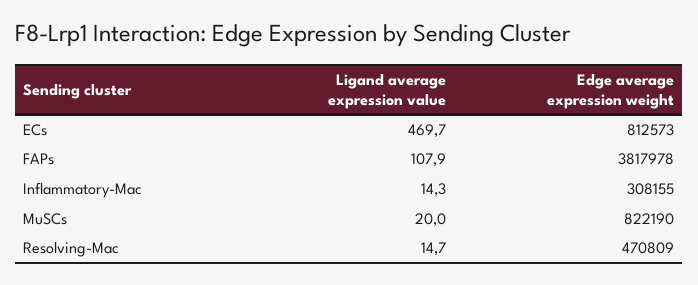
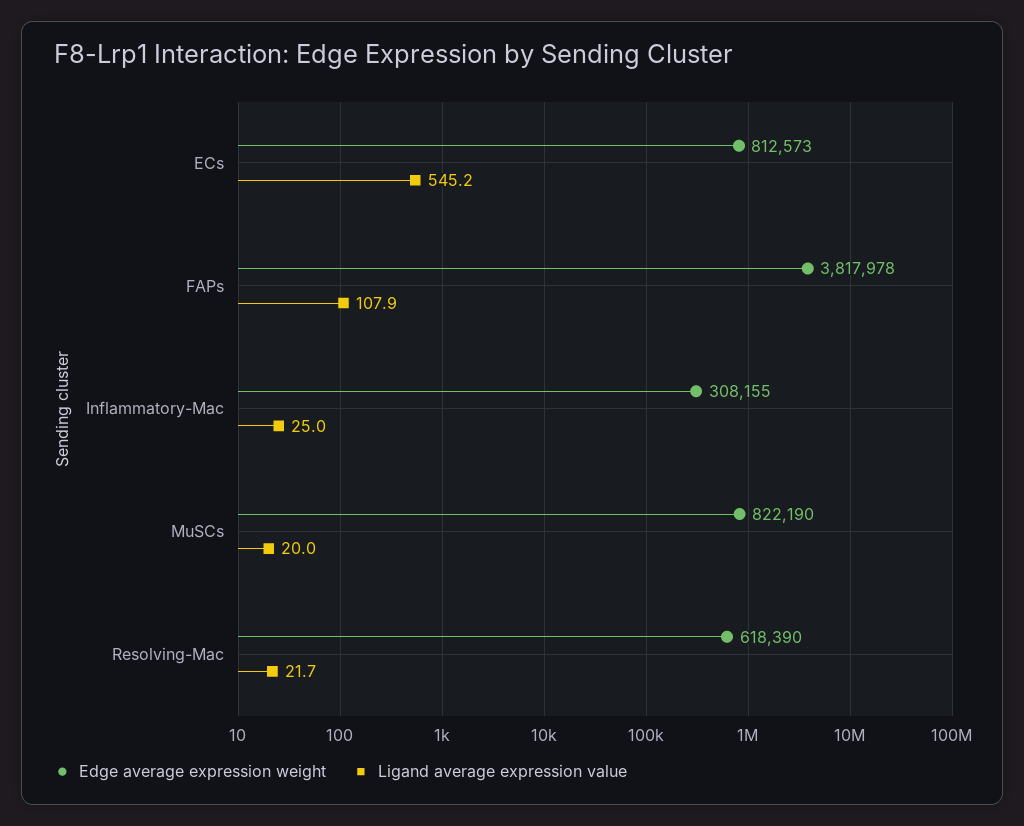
Ligand average expression value, ECs: 469.7 -> 545.2
Ligand average expression value, Inflammatory-Mac: 14.3 -> 25
Ligand average expression value, Resolving-Mac: 14.7 -> 21.7
Edge average expression weight, Resolving-Mac: 470809 -> 618390

